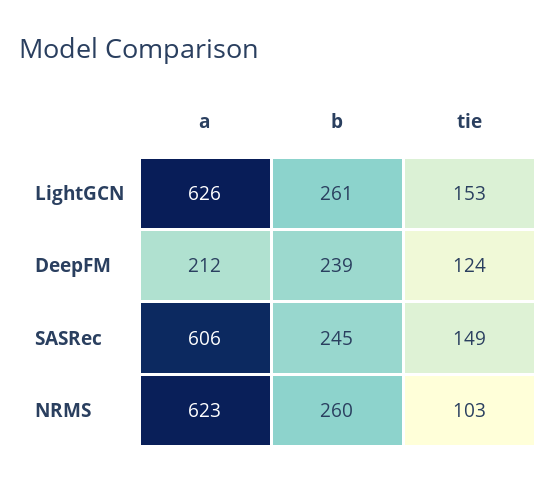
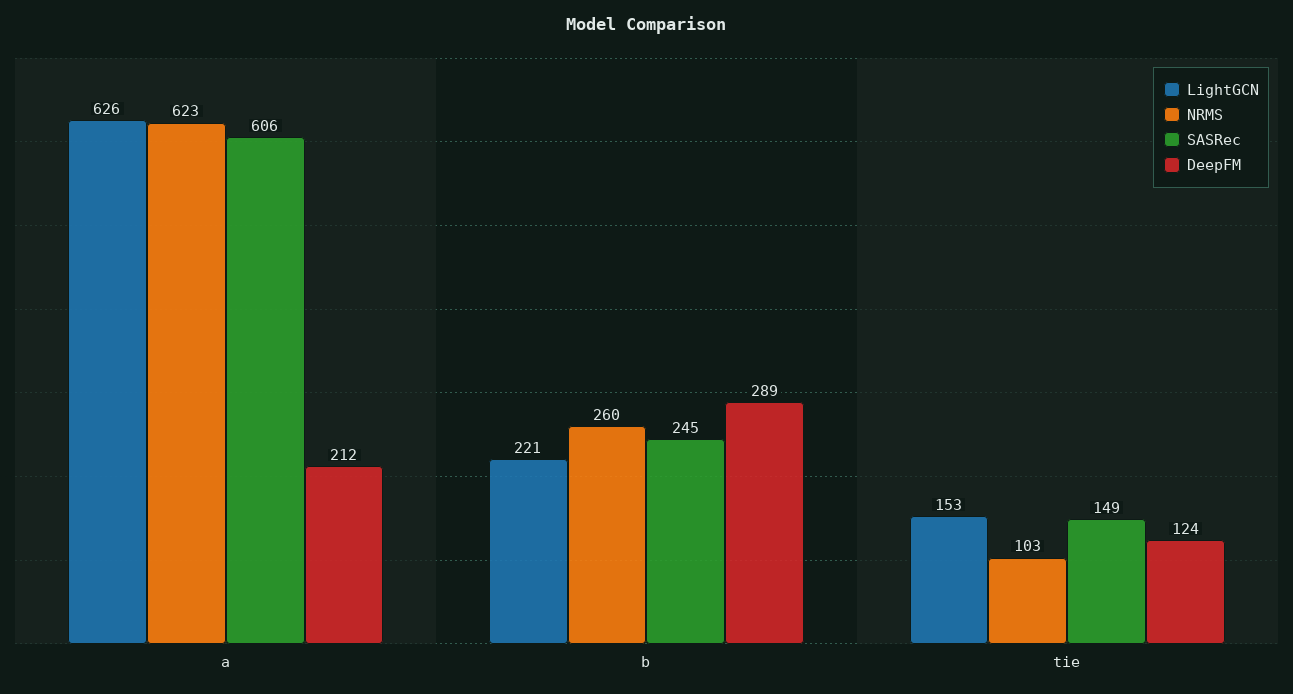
LightGCN, b: 261 -> 221
DeepFM, b: 239 -> 289

